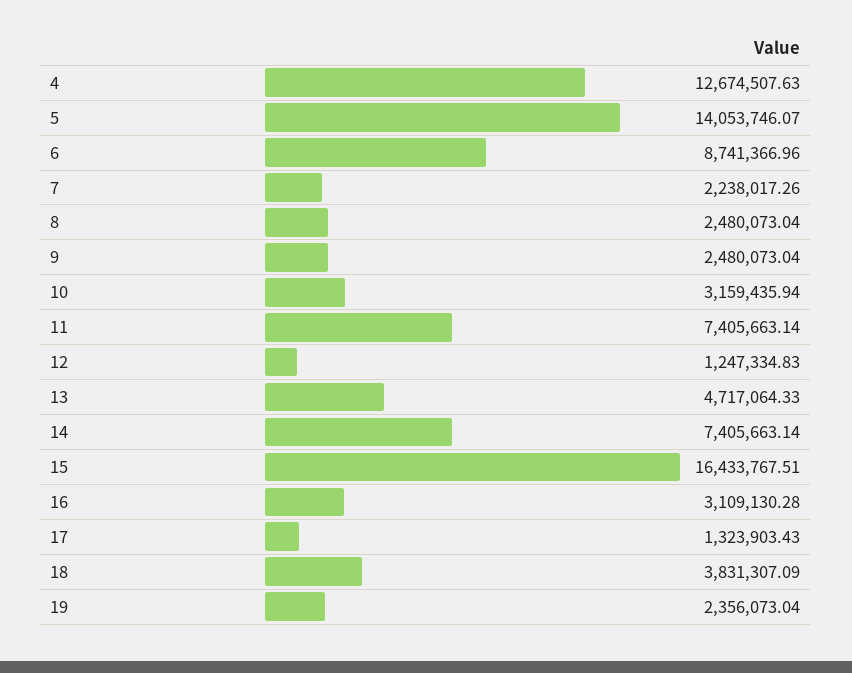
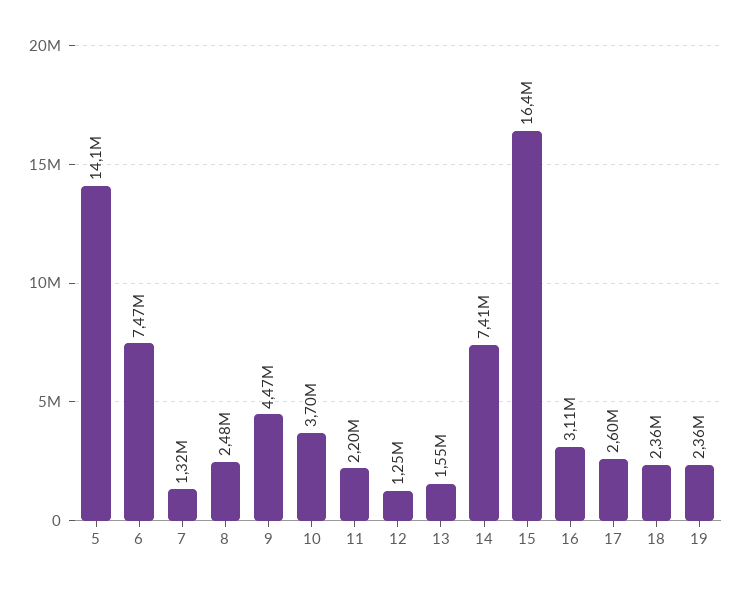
4: 12674507.63 -> none
6: 8741366.96 -> 7470000
7: 2238017.26 -> 1320000
9: 2480073.04 -> 4470000
10: 3159435.94 -> 3700000
11: 7405663.14 -> 2200000
13: 4717064.33 -> 1550000
17: 1323903.43 -> 2600000
18: 3831307.09 -> 2360000

